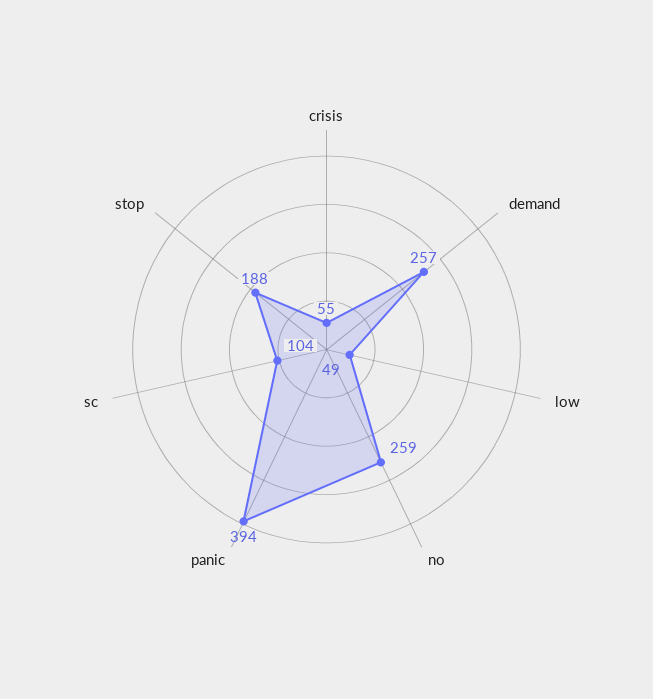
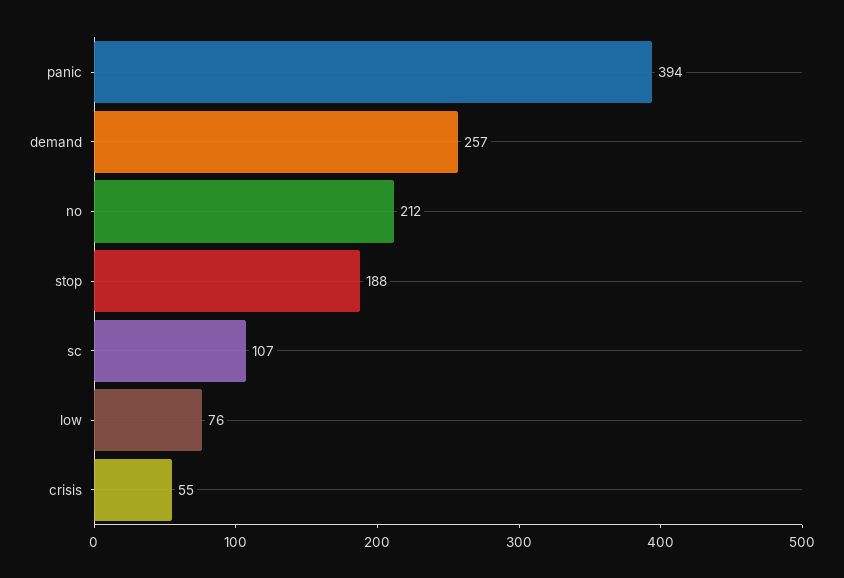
low: 49 -> 76
no: 259 -> 212
sc: 104 -> 107

